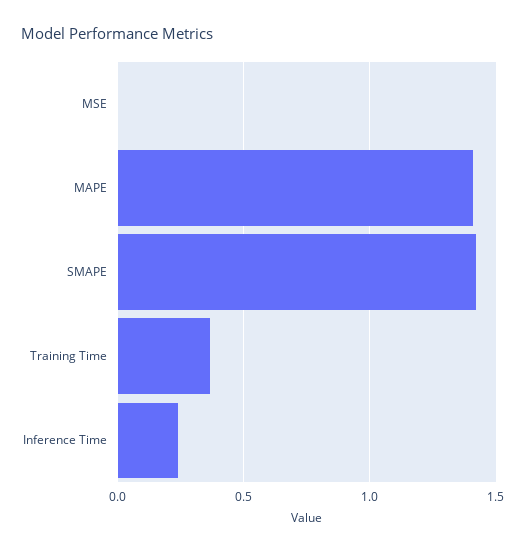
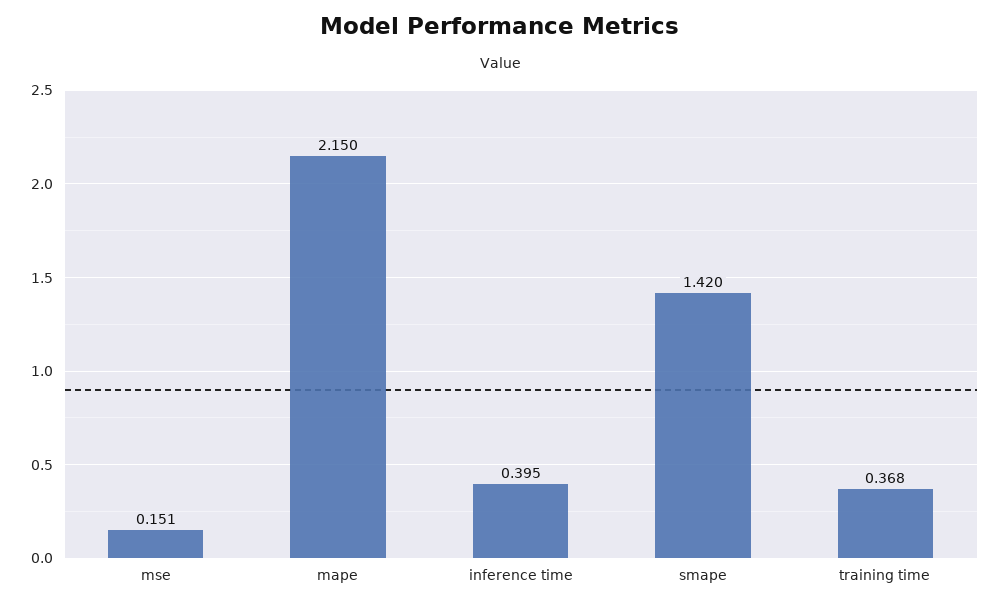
MSE: 0 -> 0.151
MAPE: 1.4 -> 2.15
Inference Time: 0.25 -> 0.395

